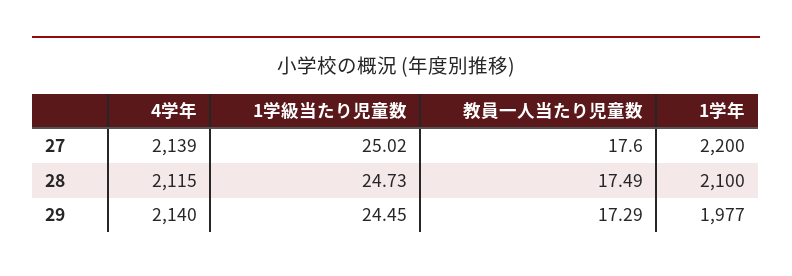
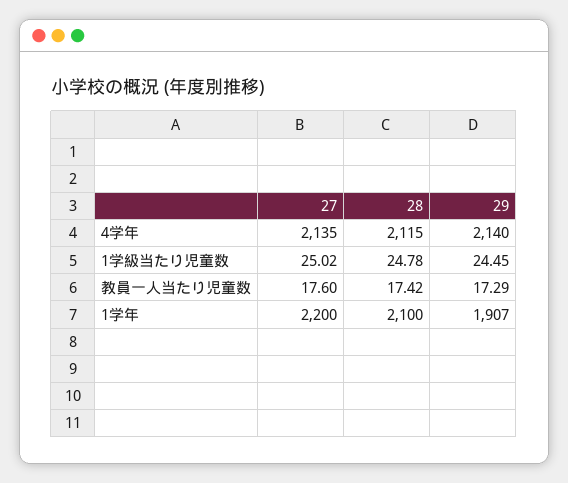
4学年, 27: 2139 -> 2135
1学級当たり児童数, 28: 24.73 -> 24.78
教員一人当たり児童数, 28: 17.49 -> 17.42
1学年, 29: 1977 -> 1907

